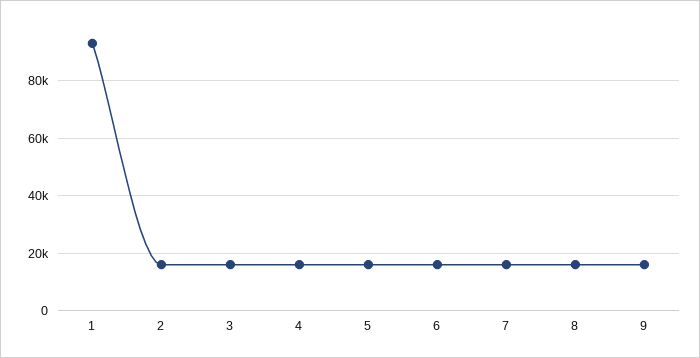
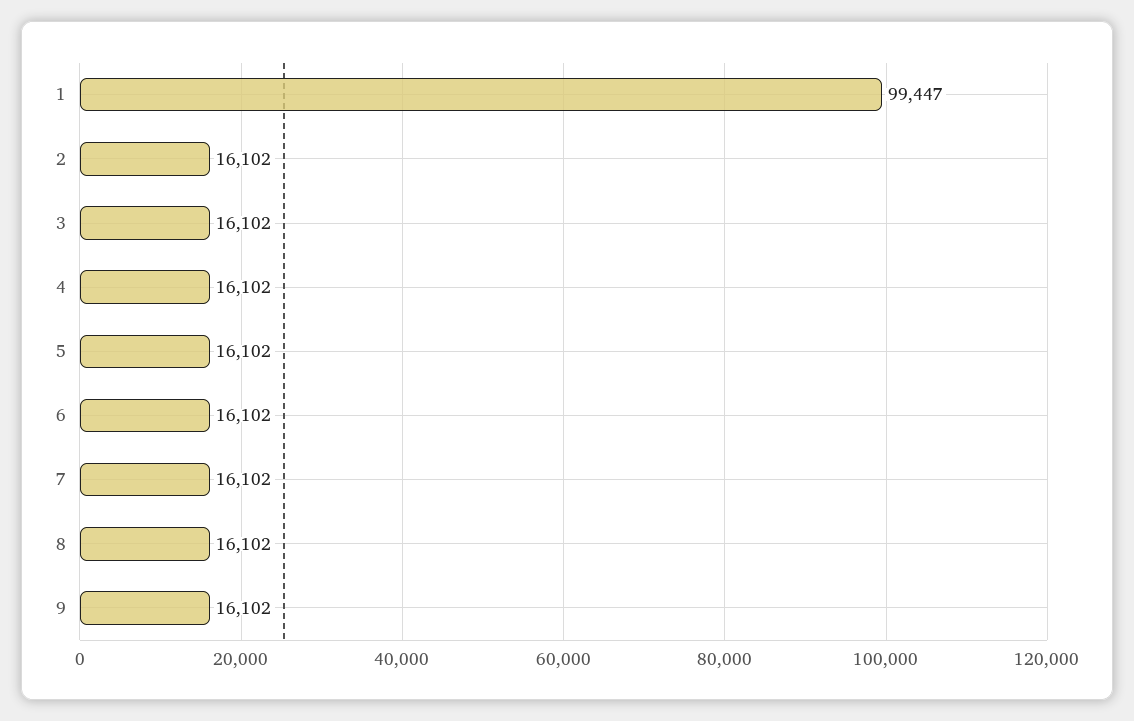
1: 92500 -> 99447

